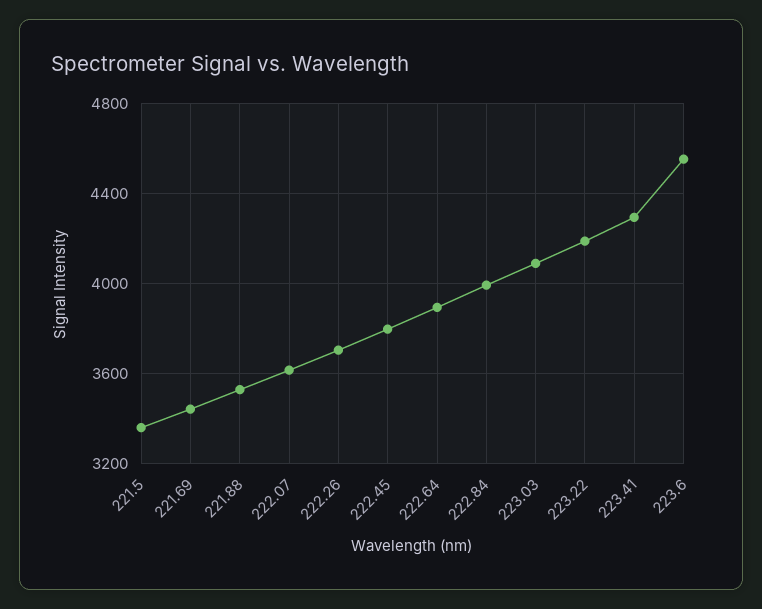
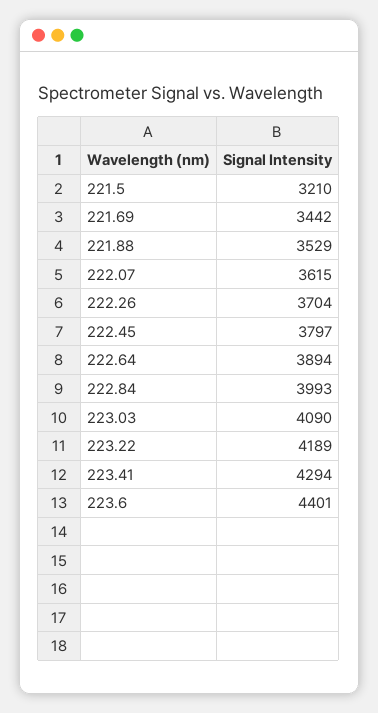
221.5: 3350 -> 3210
223.6: 4550 -> 4401

